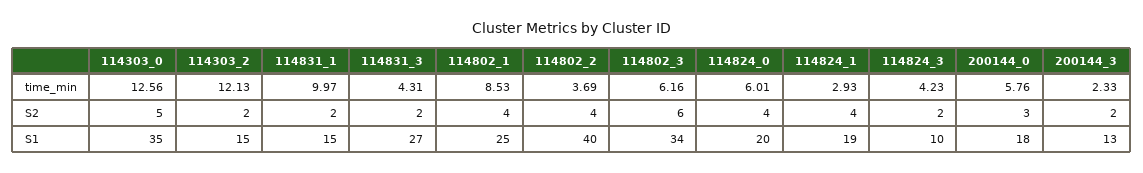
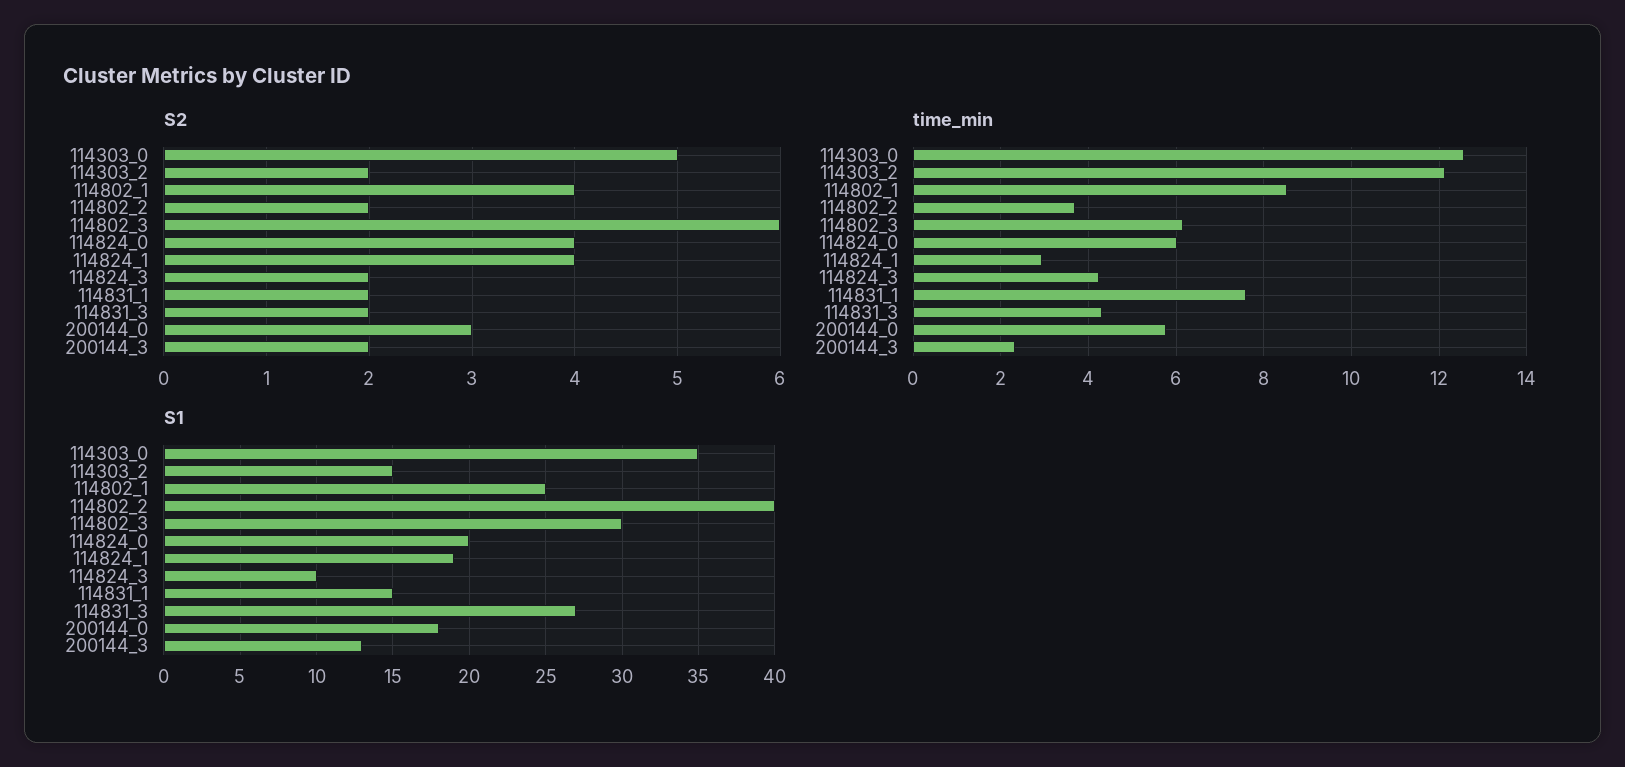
time_min, 114831_1: 9.97 -> 7.6
S2, 114802_2: 4 -> 2
S1, 114802_3: 34 -> 30

